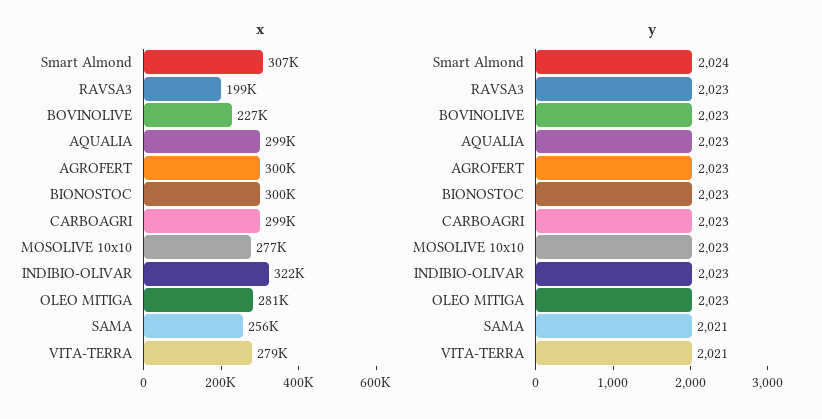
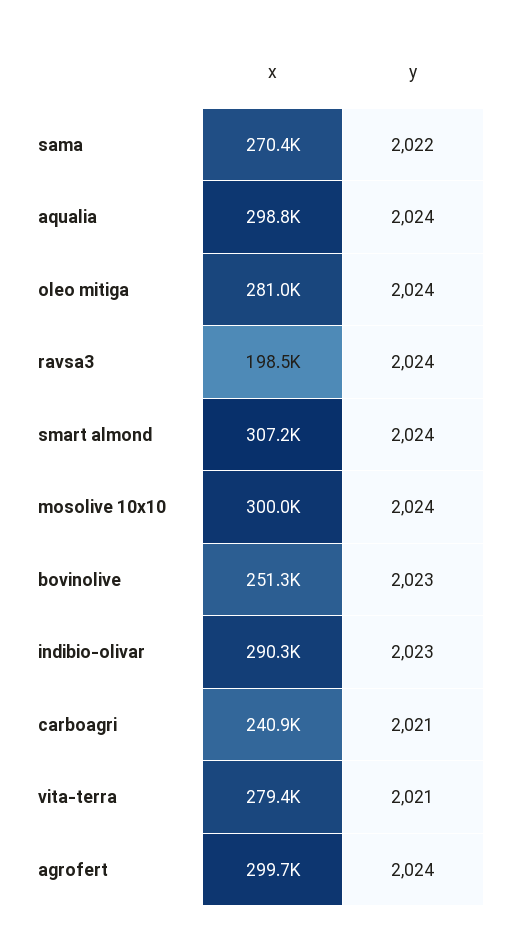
x, BOVINOLIVE: 227000 -> 251300
x, BIONOSTOC: 300000 -> none
x, CARBOAGRI: 299000 -> 240900
x, MOSOLIVE 10x10: 277000 -> 300000
x, INDIBIO-OLIVAR: 322000 -> 290300
x, SAMA: 256000 -> 270400
y, RAVSA3: 2023 -> 2024
y, AQUALIA: 2023 -> 2024
y, AGROFERT: 2023 -> 2024
y, BIONOSTOC: 2023 -> none
y, CARBOAGRI: 2023 -> 2021
y, MOSOLIVE 10x10: 2023 -> 2024
y, OLEO MITIGA: 2023 -> 2024
y, SAMA: 2021 -> 2022

